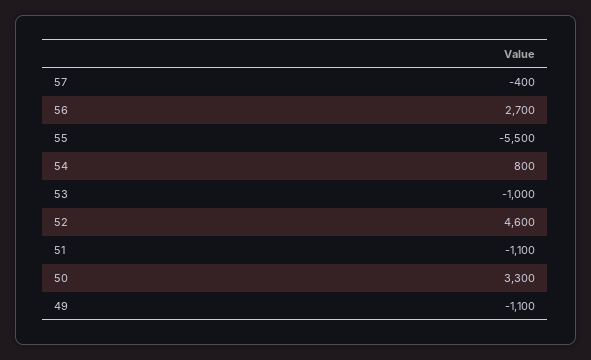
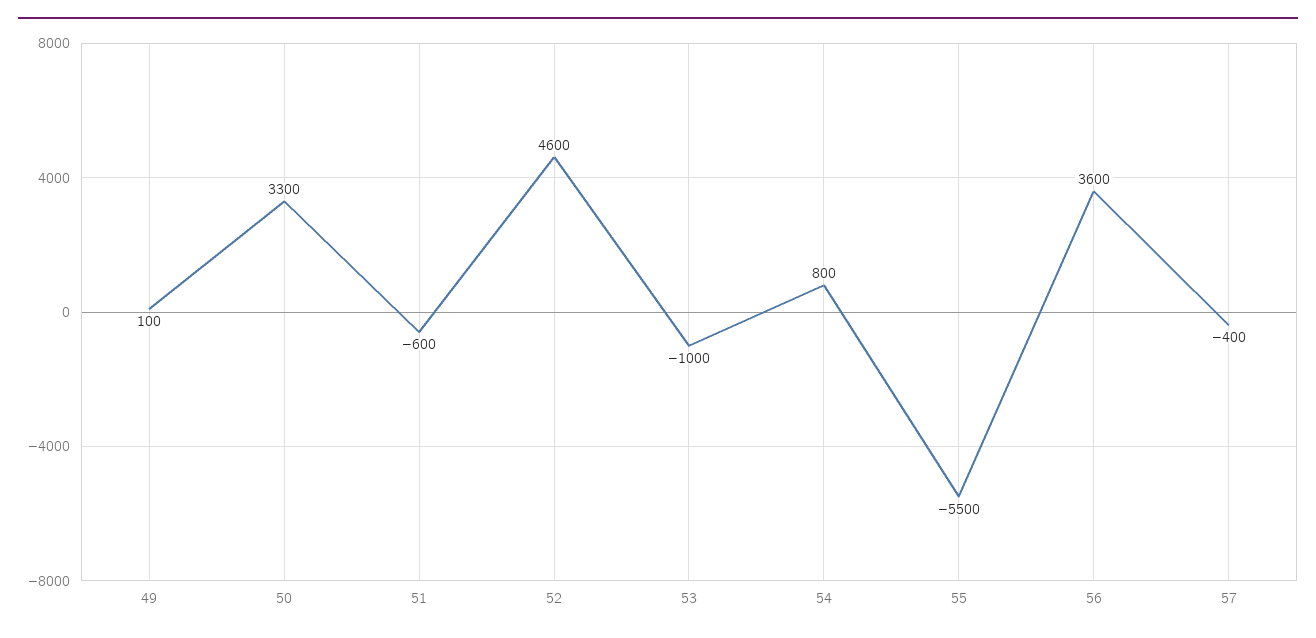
56: 2700 -> 3600
51: -1100 -> -600
49: -1100 -> 100

